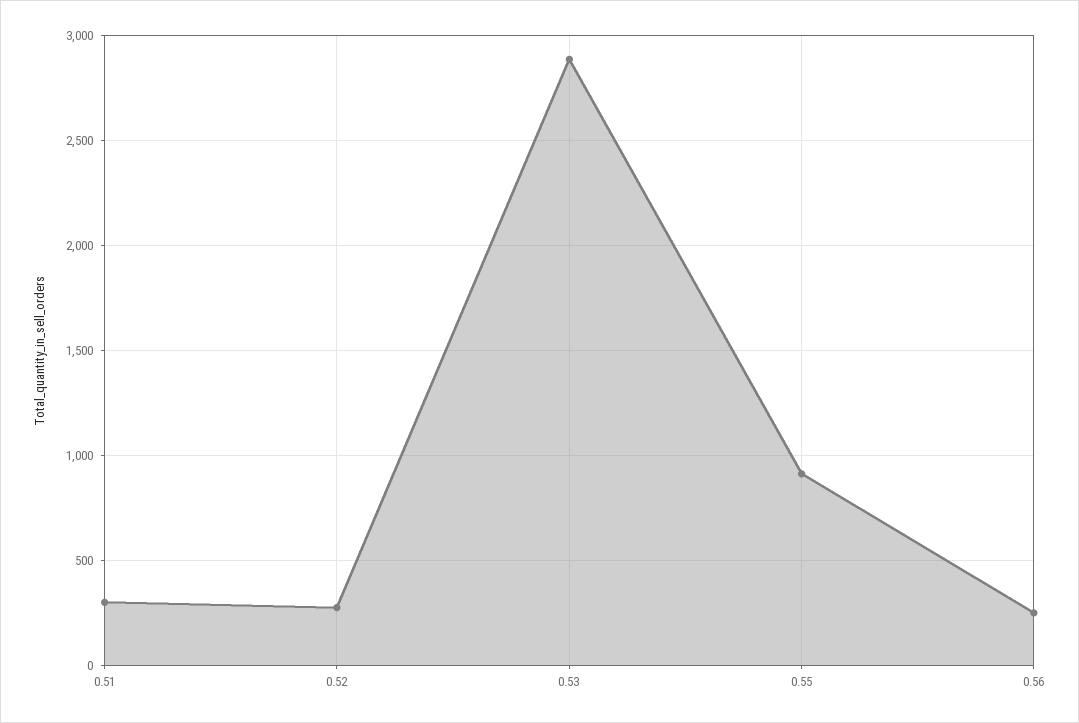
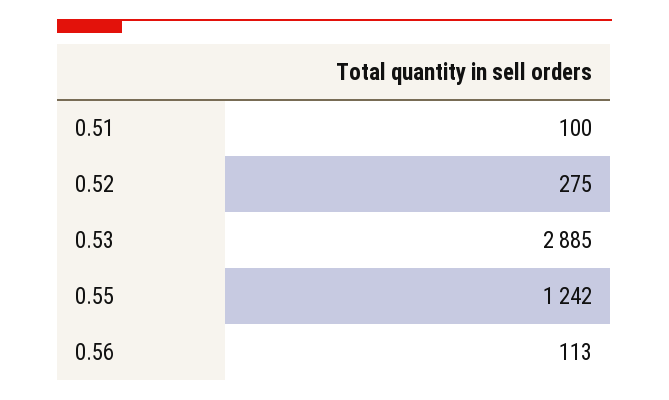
0.51: 300 -> 100
0.55: 900 -> 1242
0.56: 250 -> 113

